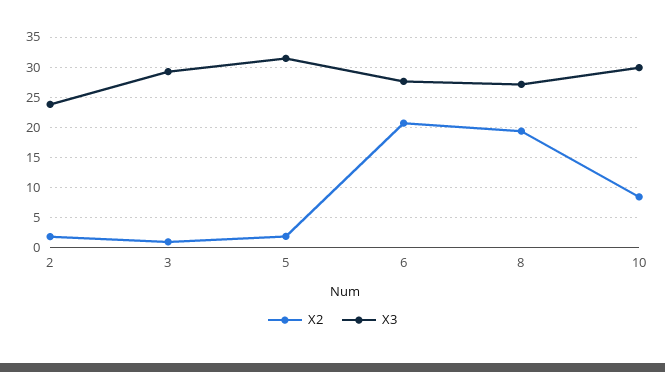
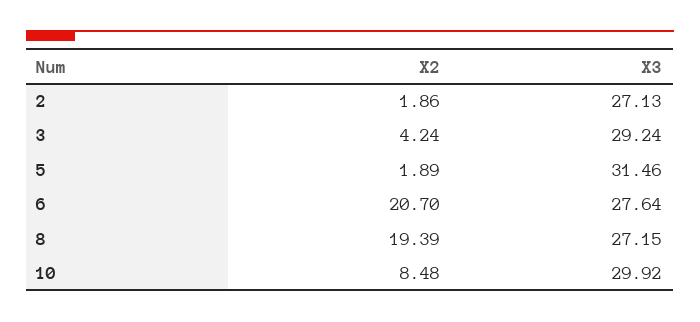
X3, 2: 24 -> 27.13
X2, 3: 1 -> 4.24

